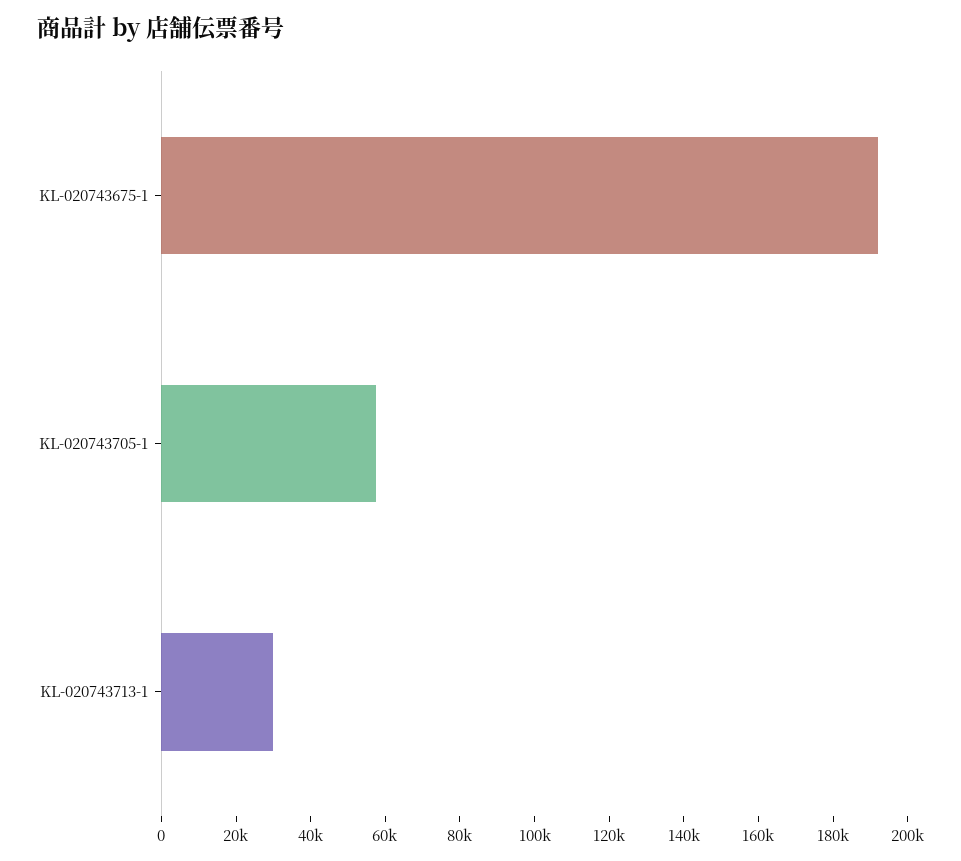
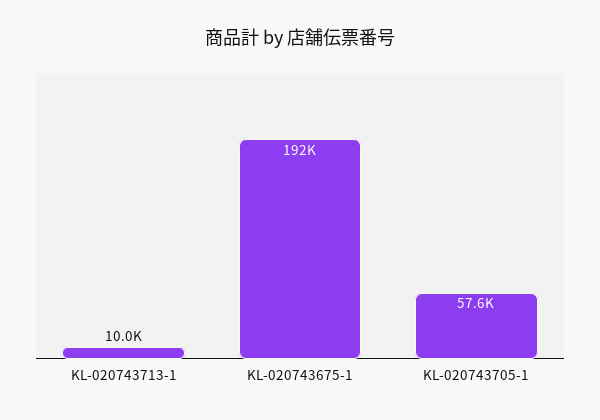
KL-020743713-1: 30000 -> 10000

